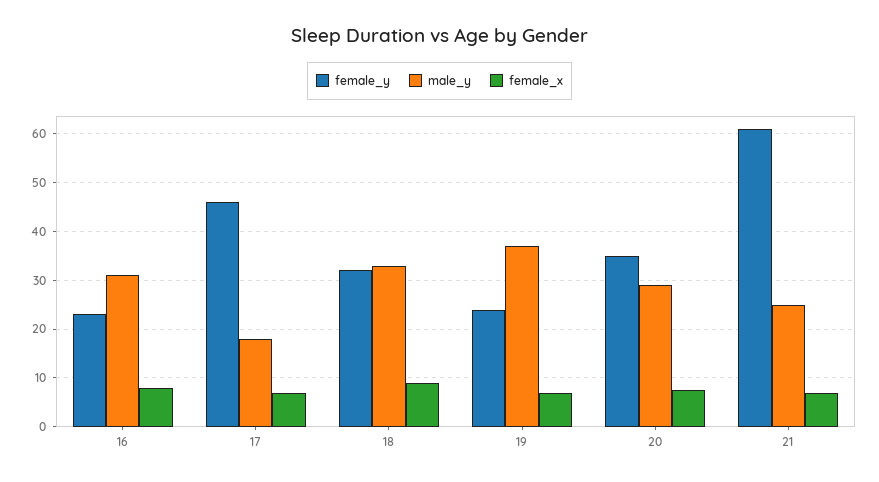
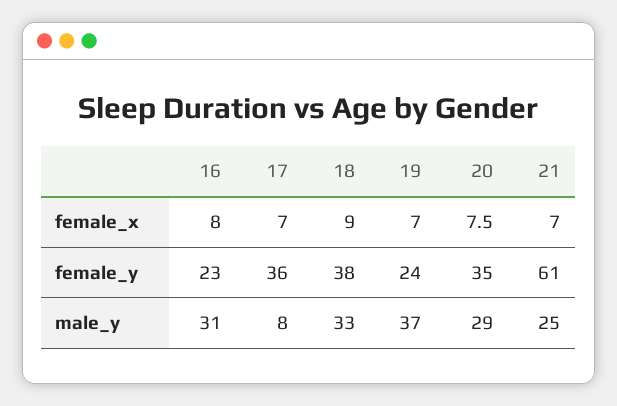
female_y, 17: 46 -> 36
male_y, 17: 18 -> 8
female_y, 18: 32 -> 38

